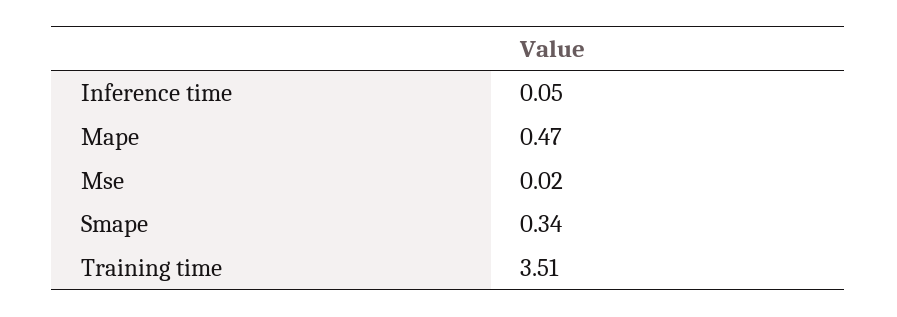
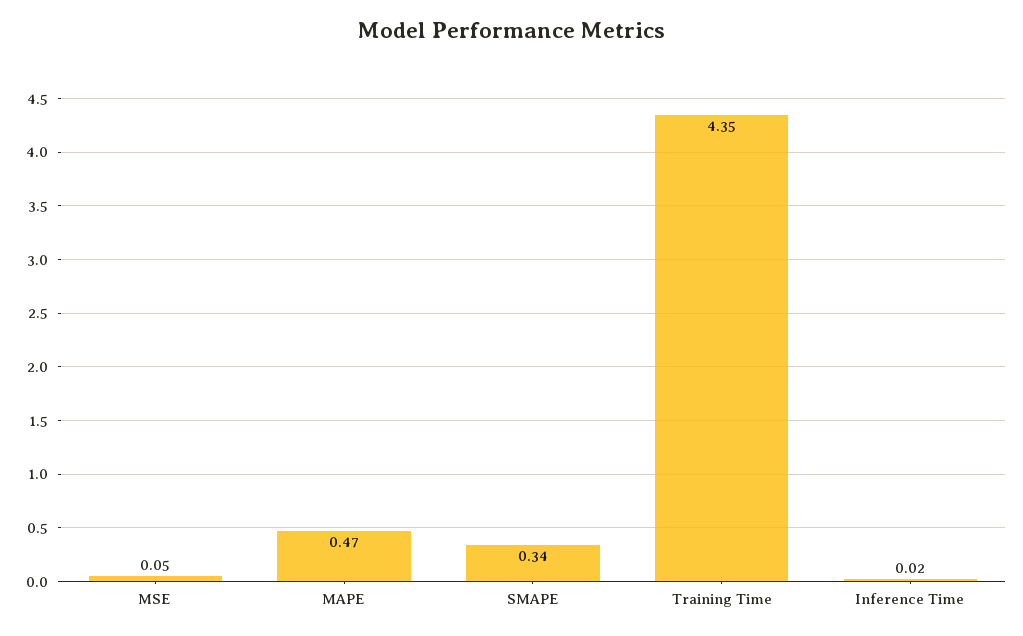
Inference time: 0.05 -> 0.02
Mse: 0.02 -> 0.05
Training time: 3.51 -> 4.35

